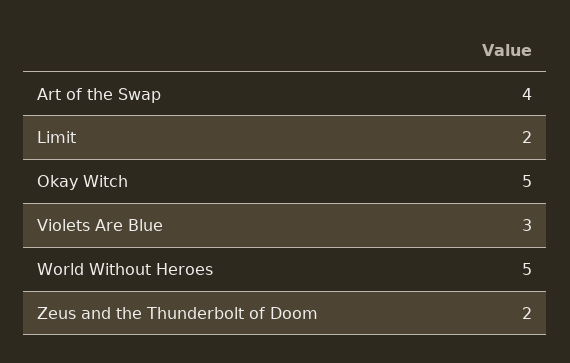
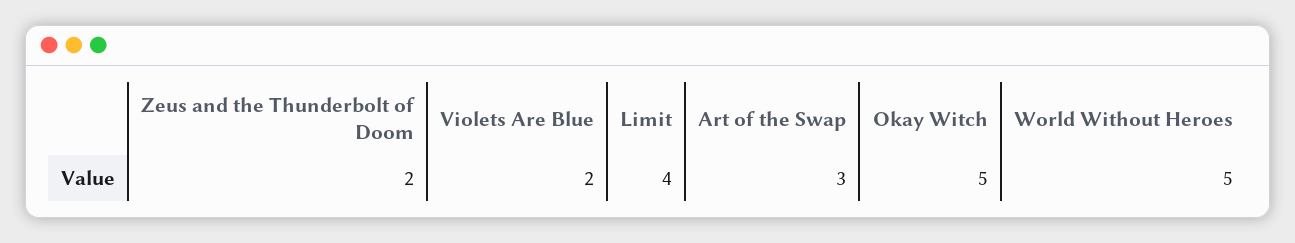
Art of the Swap: 4 -> 3
Limit: 2 -> 4
Violets Are Blue: 3 -> 2

